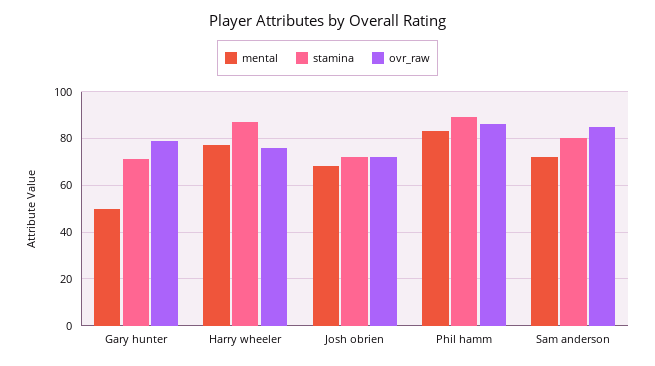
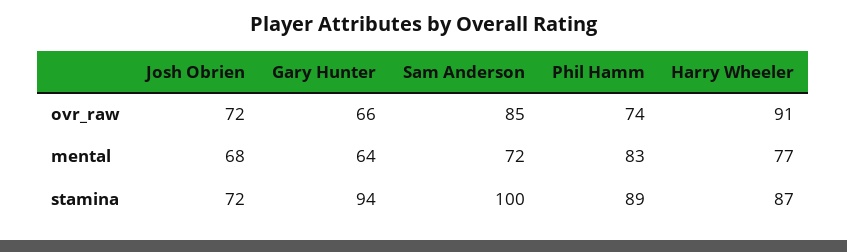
mental, Gary hunter: 50 -> 64
stamina, Gary hunter: 70 -> 94
ovr_raw, Gary hunter: 80 -> 66
ovr_raw, Harry wheeler: 75 -> 91
ovr_raw, Phil hamm: 85 -> 74
stamina, Sam anderson: 80 -> 100

